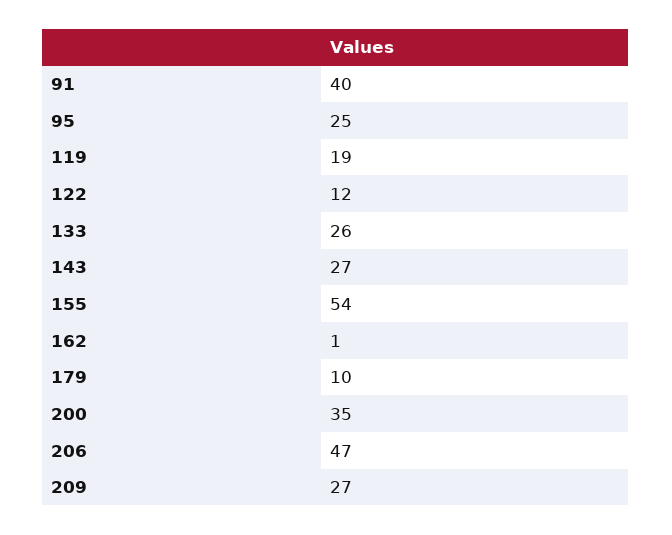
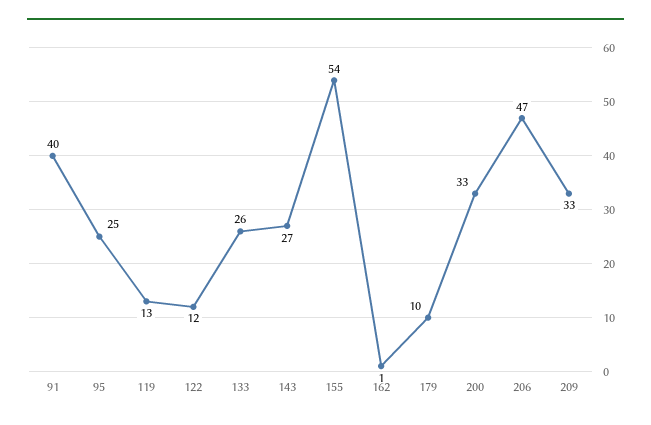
119: 19 -> 13
200: 35 -> 33
209: 27 -> 33

